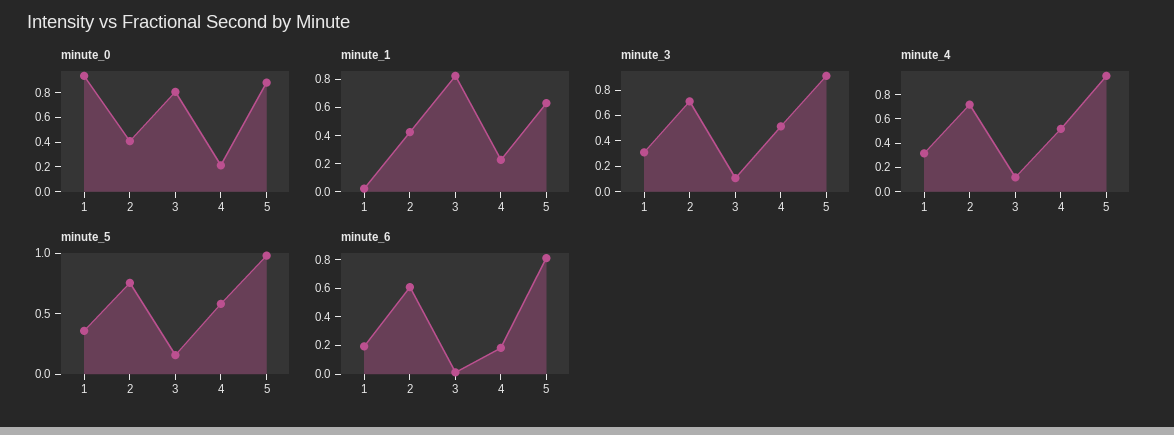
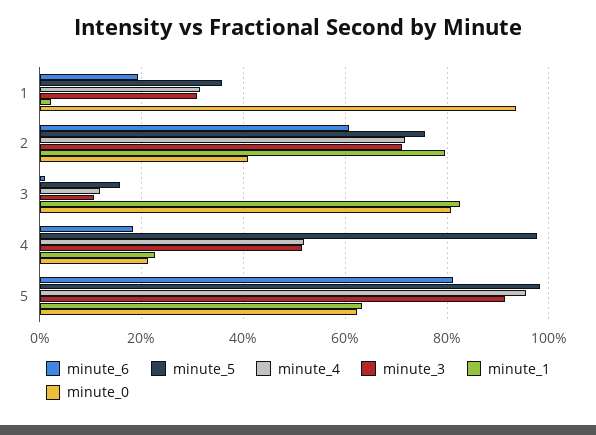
minute_0, 5: 0.9 -> 0.62
minute_1, 2: 0.4 -> 0.8
minute_5, 4: 0.6 -> 0.98

